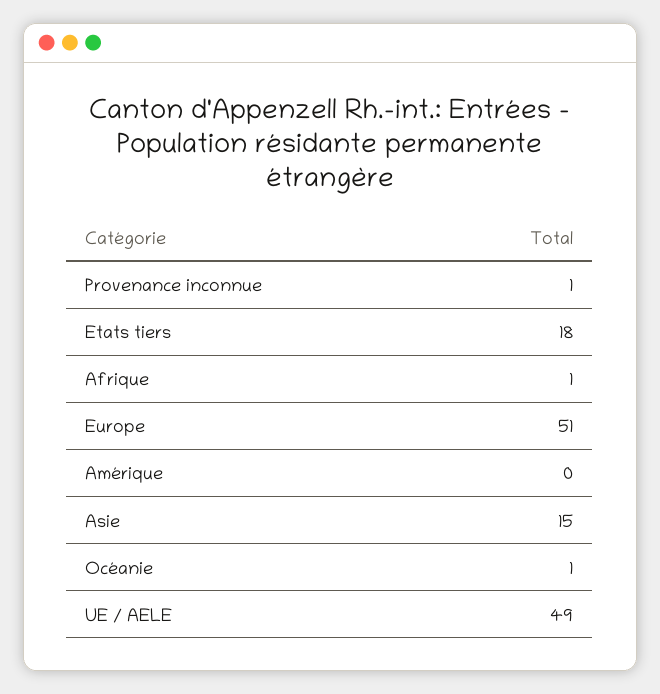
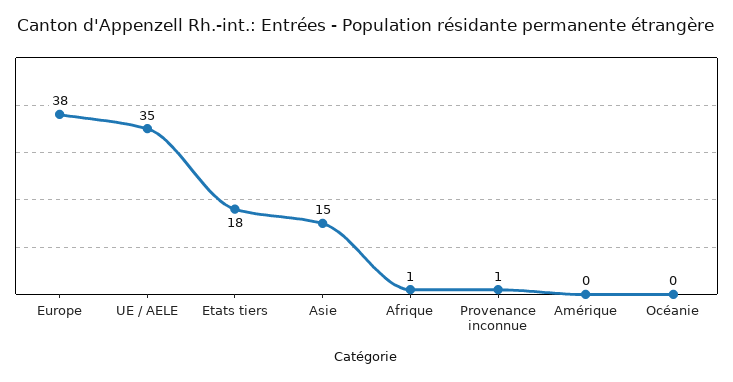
Europe: 51 -> 38
Océanie: 1 -> 0
UE / AELE: 49 -> 35

